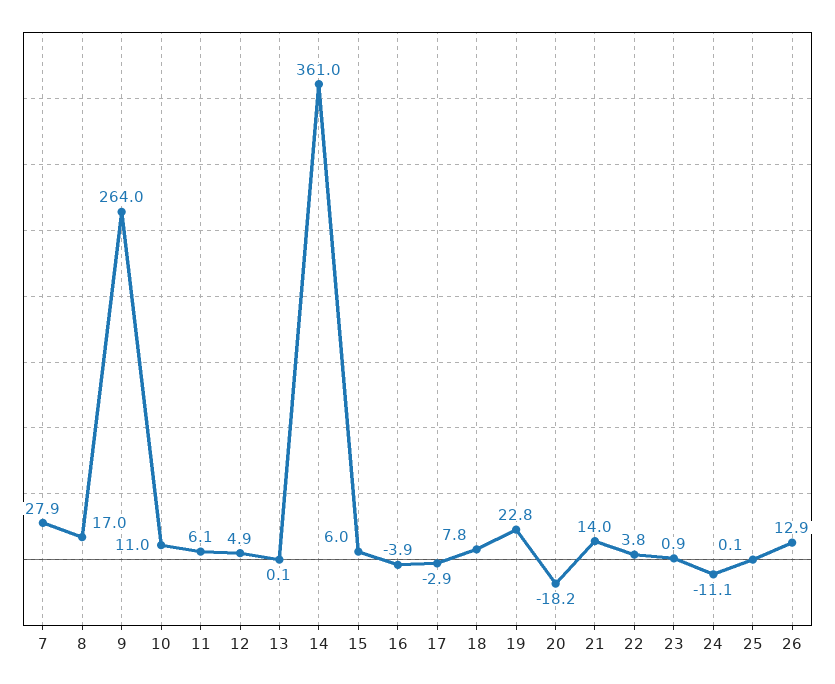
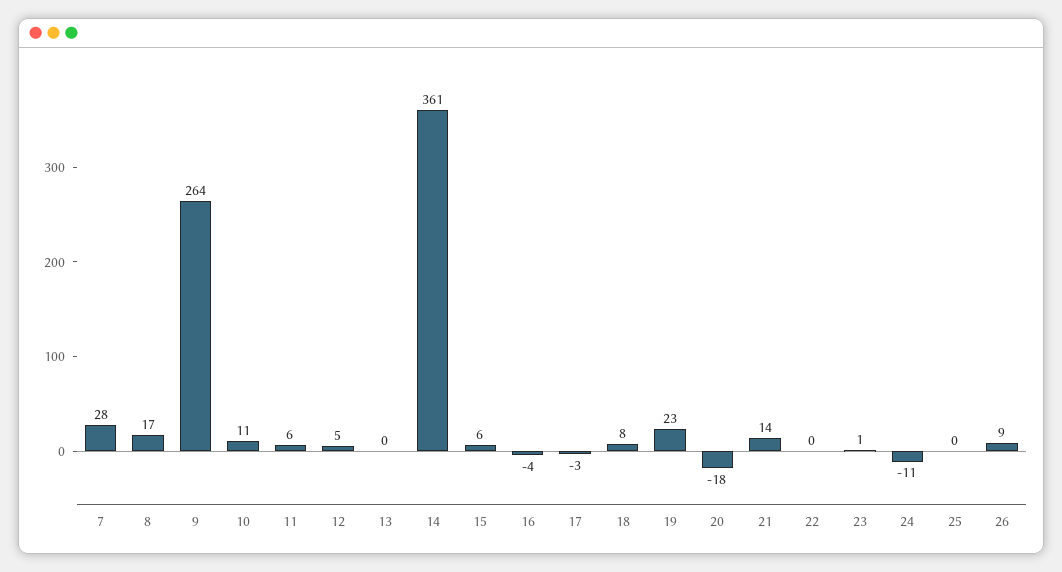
22: 3.8 -> 0
26: 12.9 -> 9

